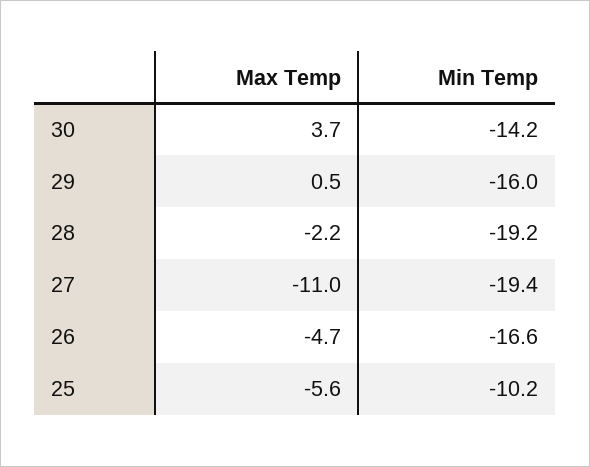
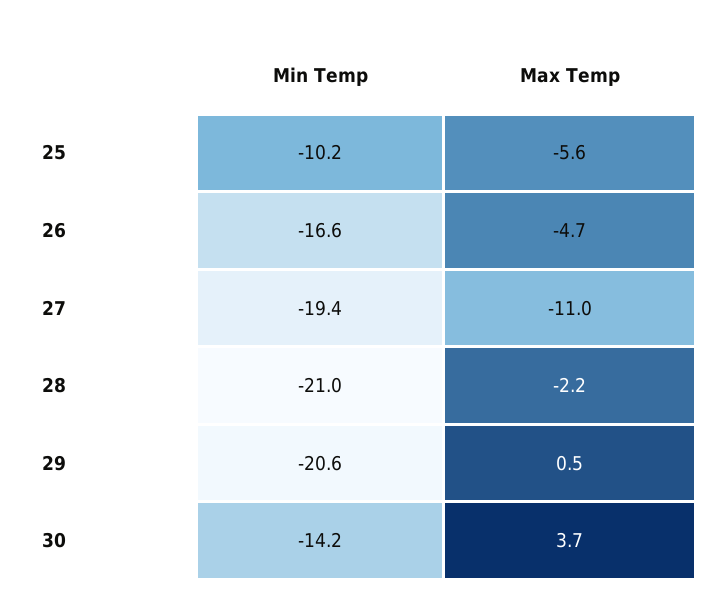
Min Temp, 29: -16 -> -20.6
Min Temp, 28: -19.2 -> -21

